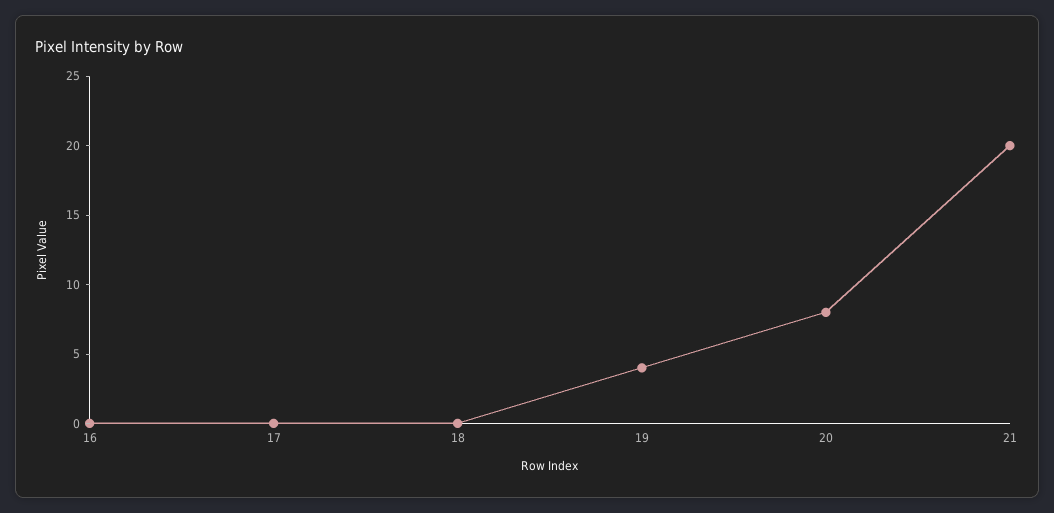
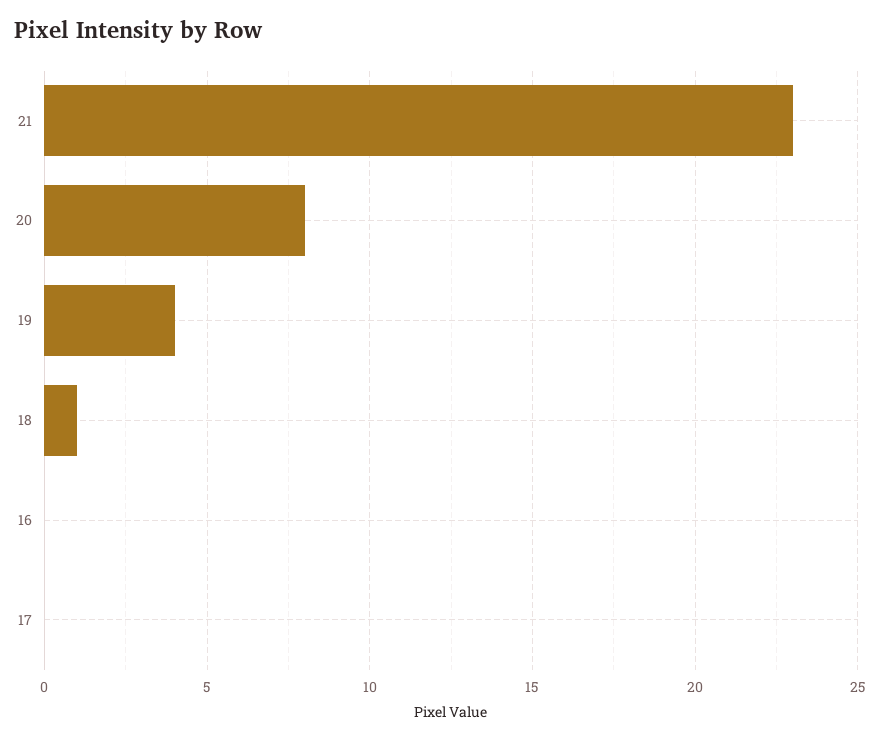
18: 0 -> 1
21: 20 -> 23

